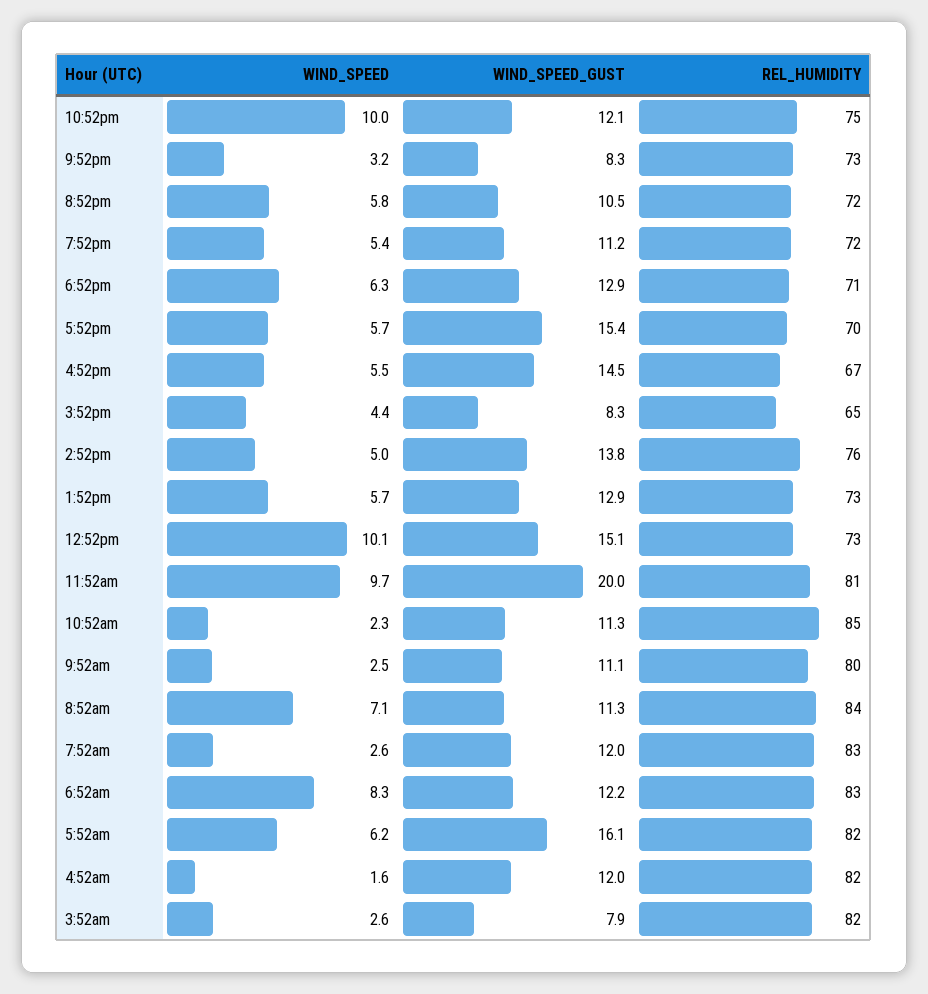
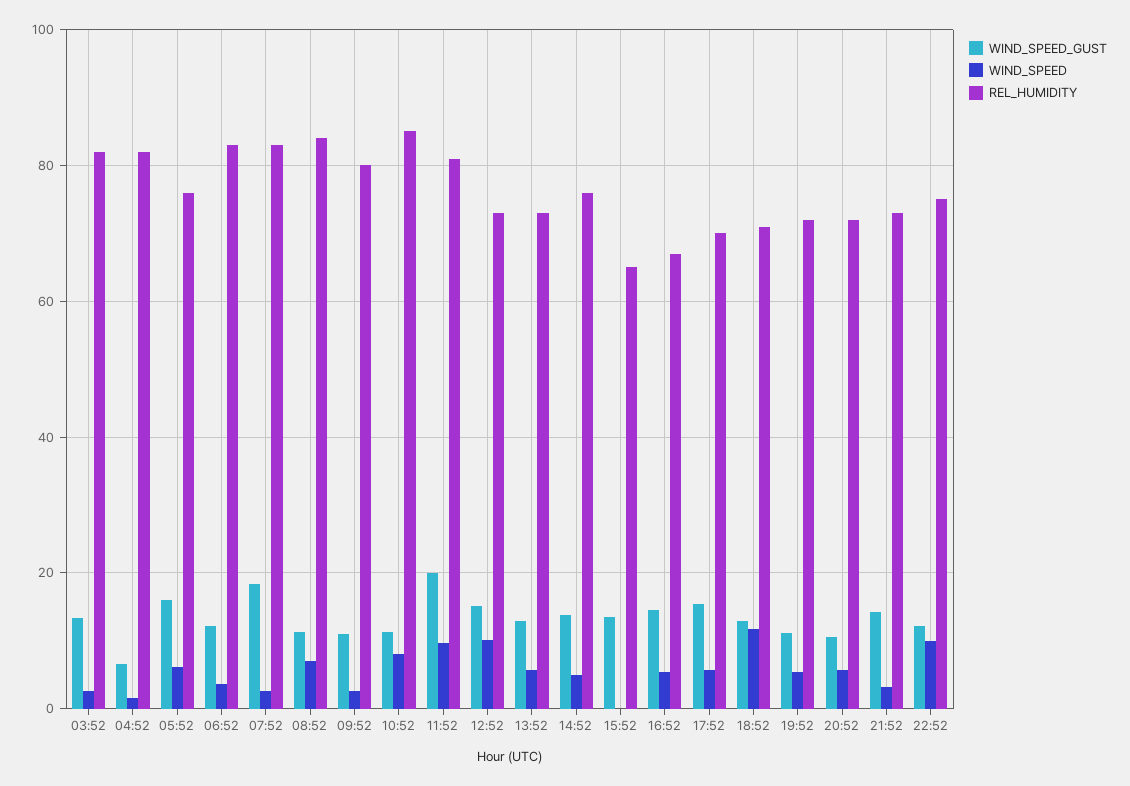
WIND_SPEED_GUST, 9:52pm: 8.3 -> 14
WIND_SPEED, 6:52pm: 6.3 -> 12
WIND_SPEED, 3:52pm: 4.4 -> 0
WIND_SPEED_GUST, 3:52pm: 8.3 -> 14
WIND_SPEED, 10:52am: 2.3 -> 8
WIND_SPEED_GUST, 7:52am: 12 -> 18
WIND_SPEED, 6:52am: 8.3 -> 4
REL_HUMIDITY, 5:52am: 82 -> 76
WIND_SPEED_GUST, 4:52am: 12 -> 6
WIND_SPEED_GUST, 3:52am: 7.9 -> 14

